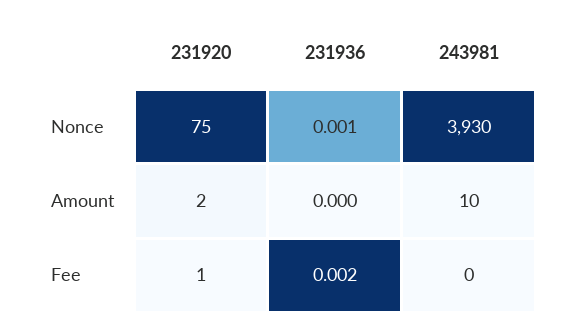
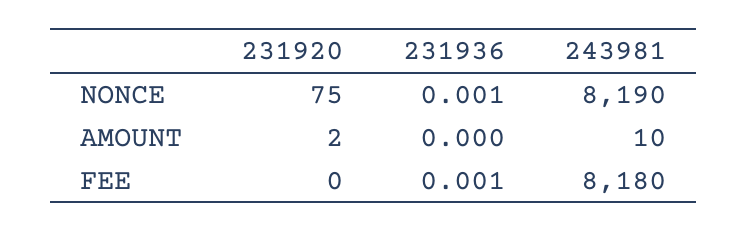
243981, Nonce: 3930 -> 8190
231920, Fee: 1 -> 0
231936, Fee: 0.002 -> 0.001
243981, Fee: 0 -> 8180

